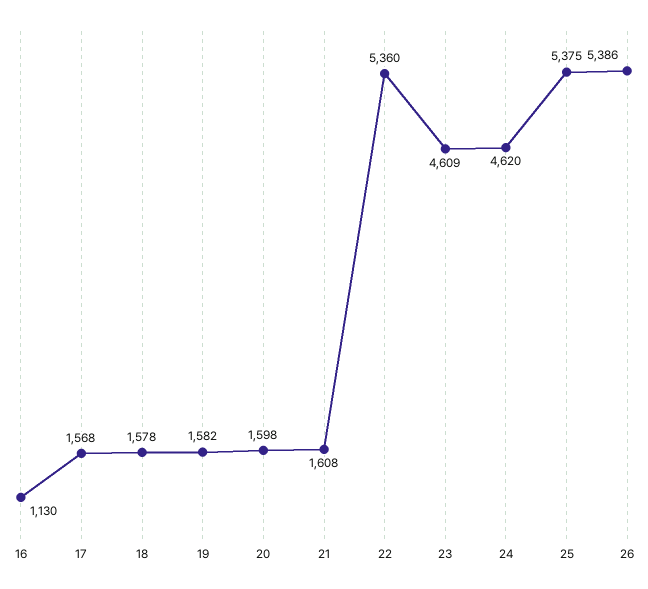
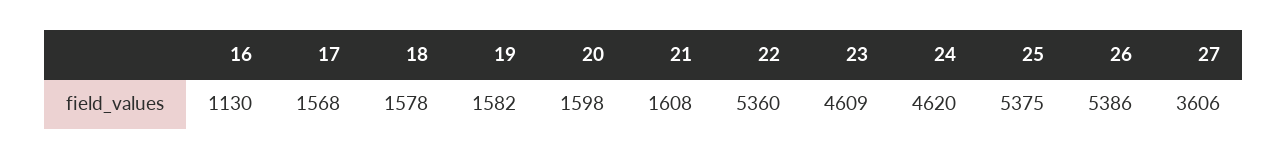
27: none -> 3606

